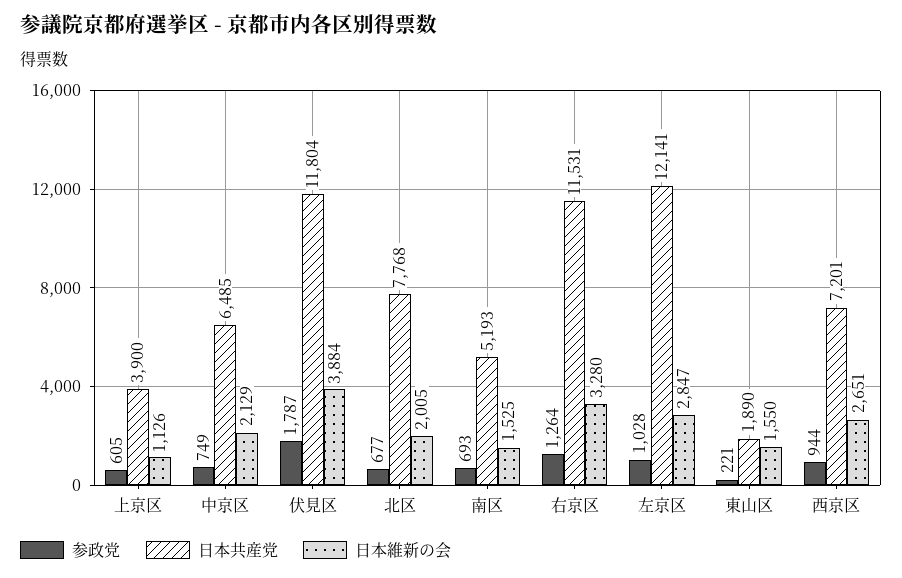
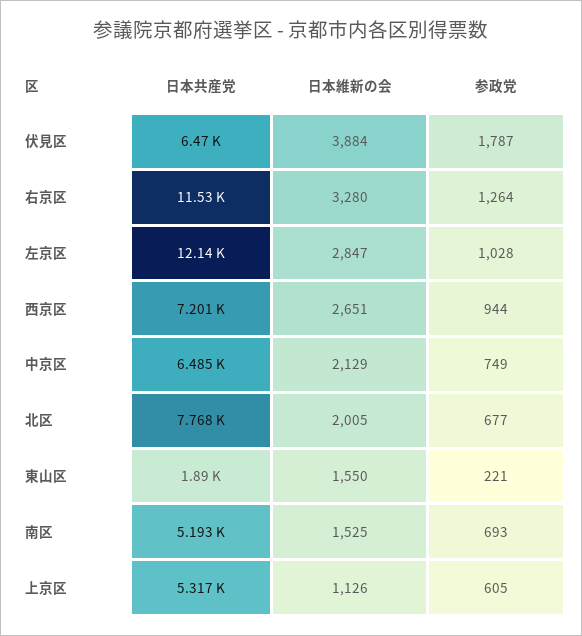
日本共産党, 上京区: 3900 -> 5317
日本共産党, 伏見区: 11804 -> 6470

